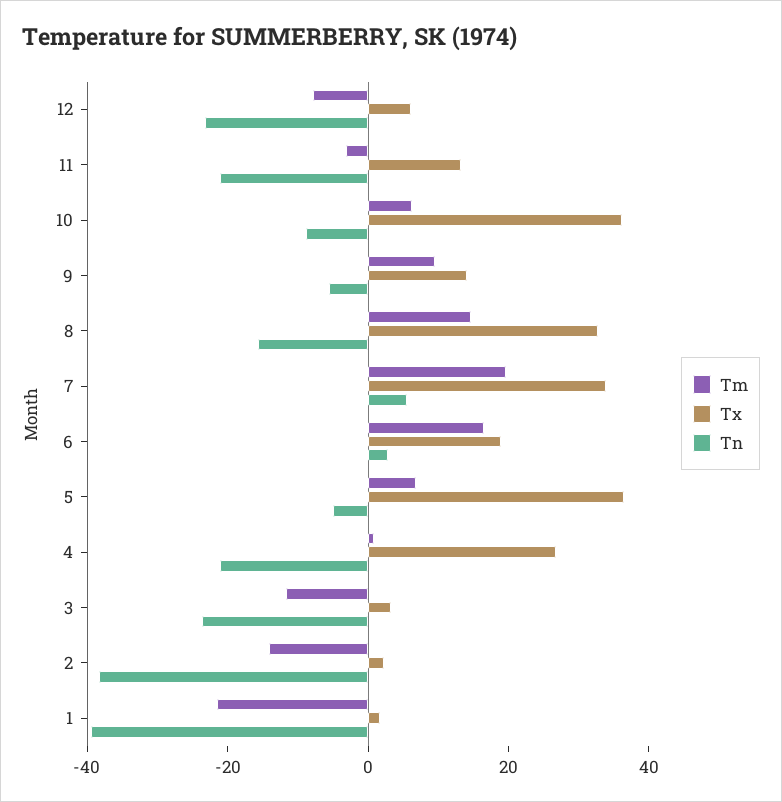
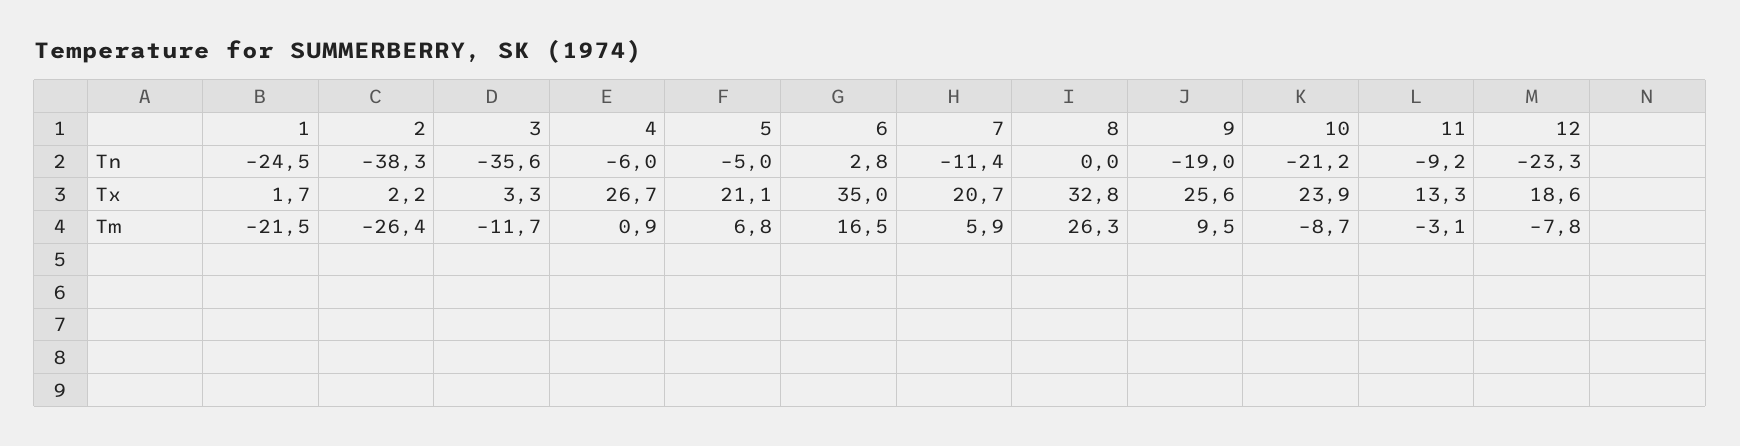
Tx, 12: 5 -> 18.6
Tn, 11: -20 -> -9.2
Tm, 10: 5 -> -8.7
Tx, 10: 35 -> 23.9
Tn, 10: -10 -> -21.2
Tx, 9: 15 -> 25.6
Tn, 9: -5 -> -19
Tm, 8: 15 -> 26.3
Tn, 8: -15 -> 0
Tm, 7: 20 -> 5.9
Tx, 7: 35 -> 20.7
Tn, 7: 5 -> -11.4
Tx, 6: 20 -> 35
Tx, 5: 35 -> 21.1
Tn, 4: -20 -> -6
Tn, 3: -25 -> -35.6
Tm, 2: -15 -> -26.4
Tn, 1: -40 -> -24.5

